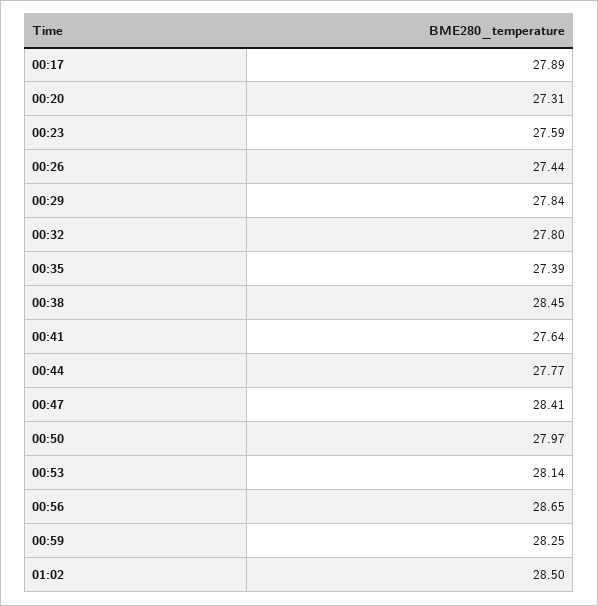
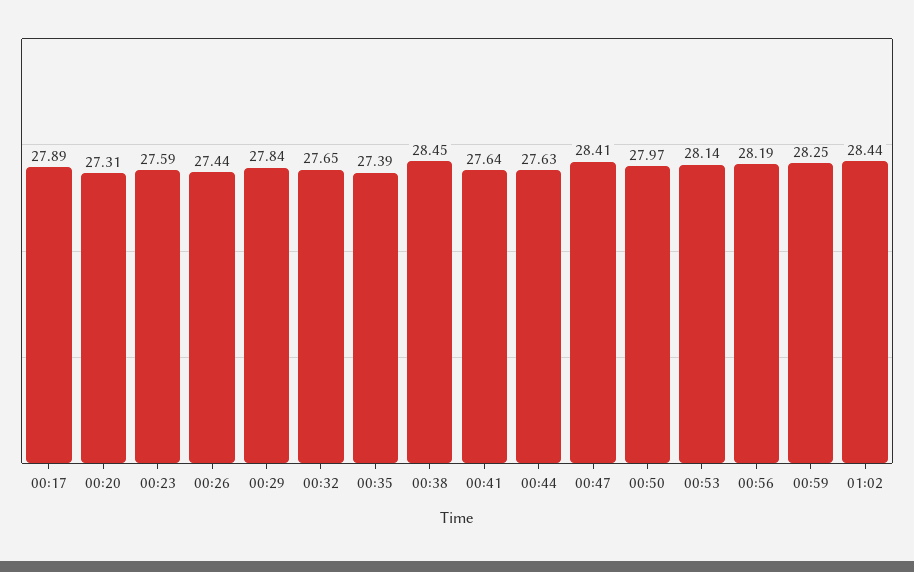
00:32: 27.8 -> 27.65
00:44: 27.77 -> 27.63
00:56: 28.65 -> 28.19
01:02: 28.5 -> 28.44

